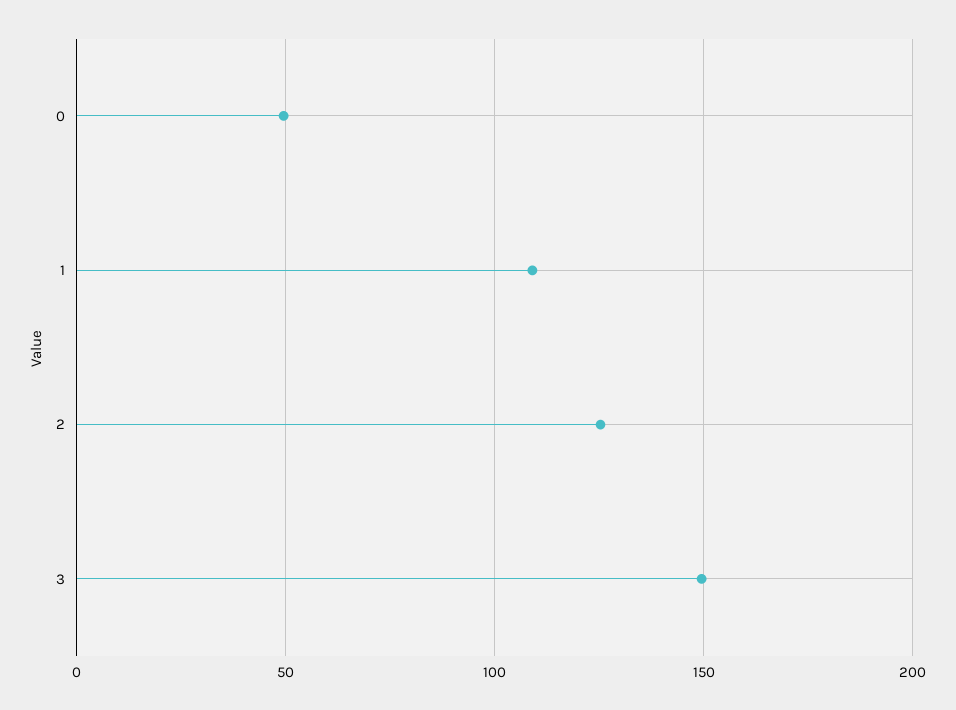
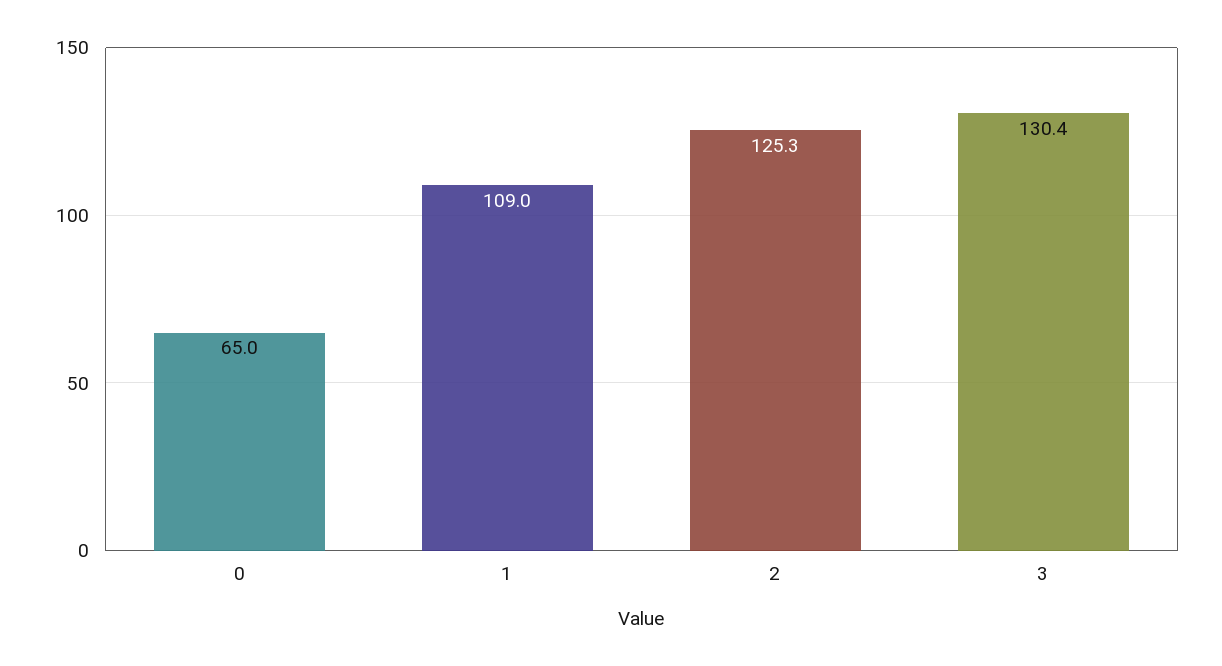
0: 50 -> 65
3: 150 -> 130.4

